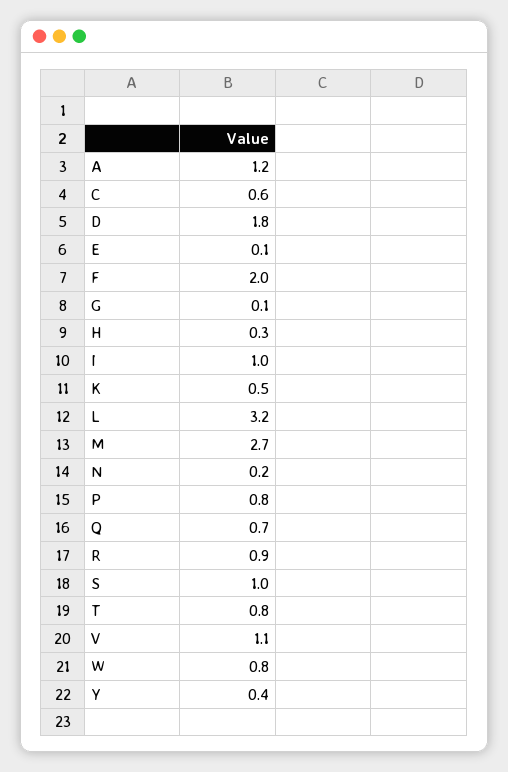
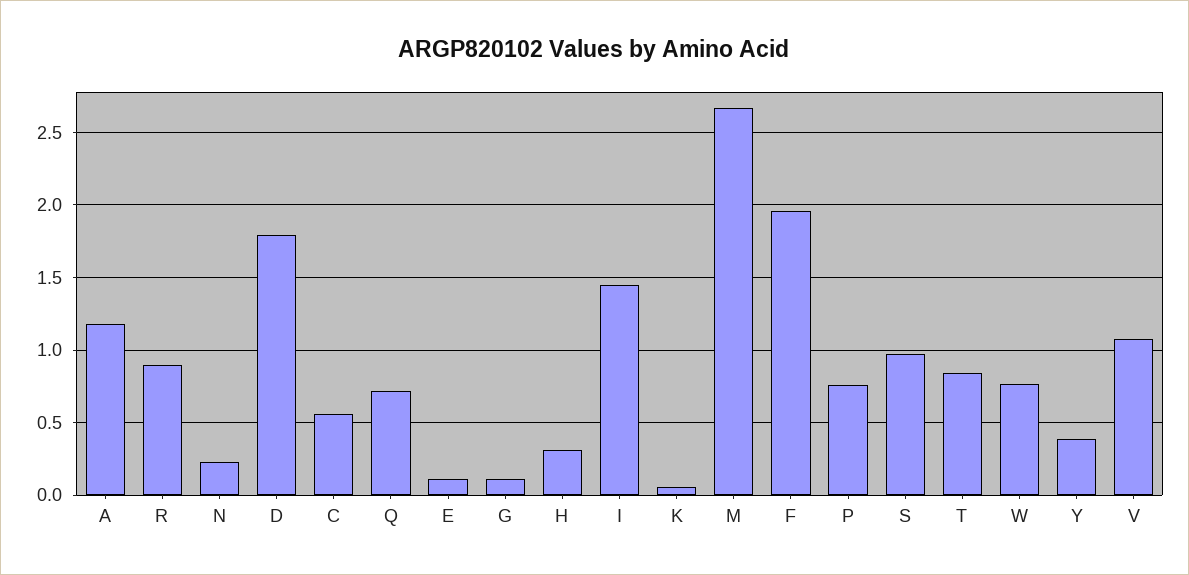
I: 1 -> 1.45
K: 0.5 -> 0.05
L: 3.2 -> none

